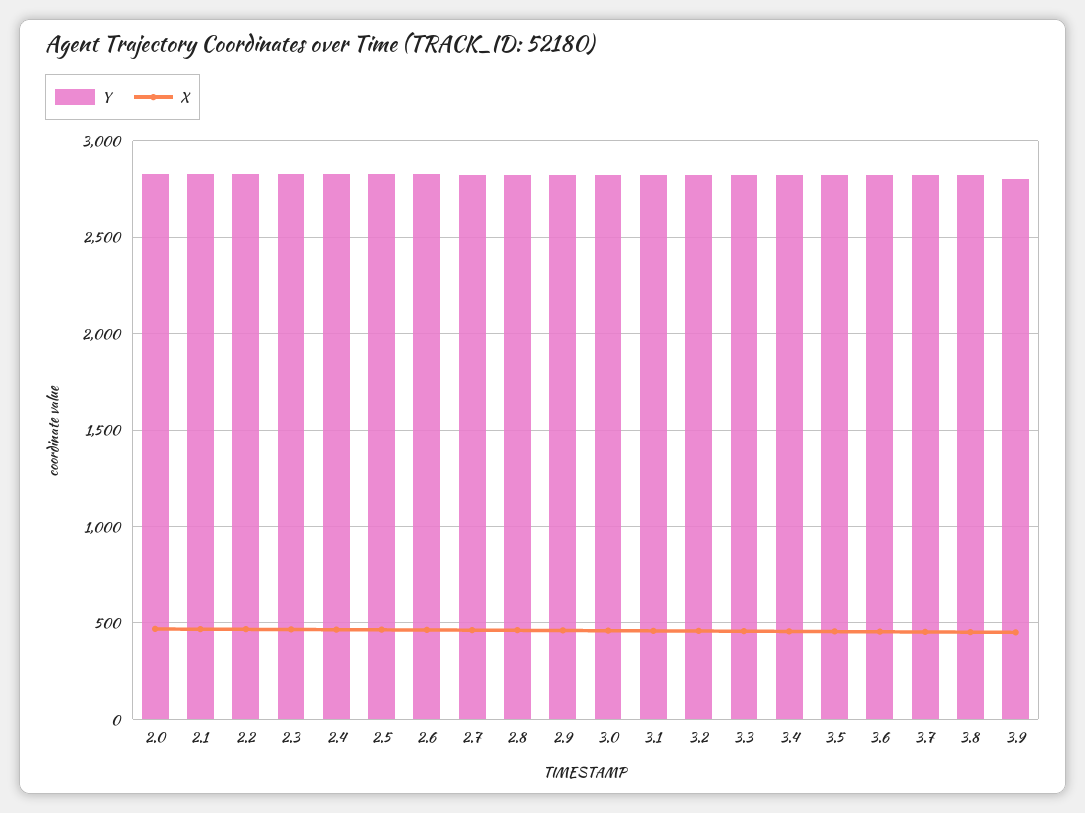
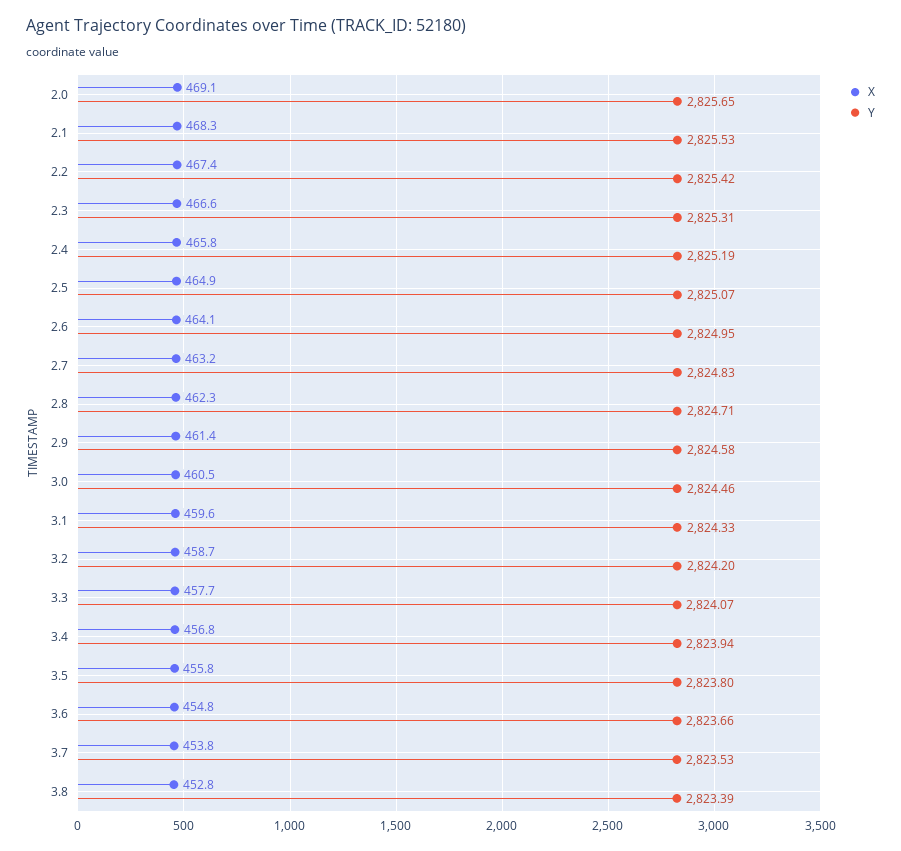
Y, 3.9: 2800 -> none
X, 3.9: 450 -> none

